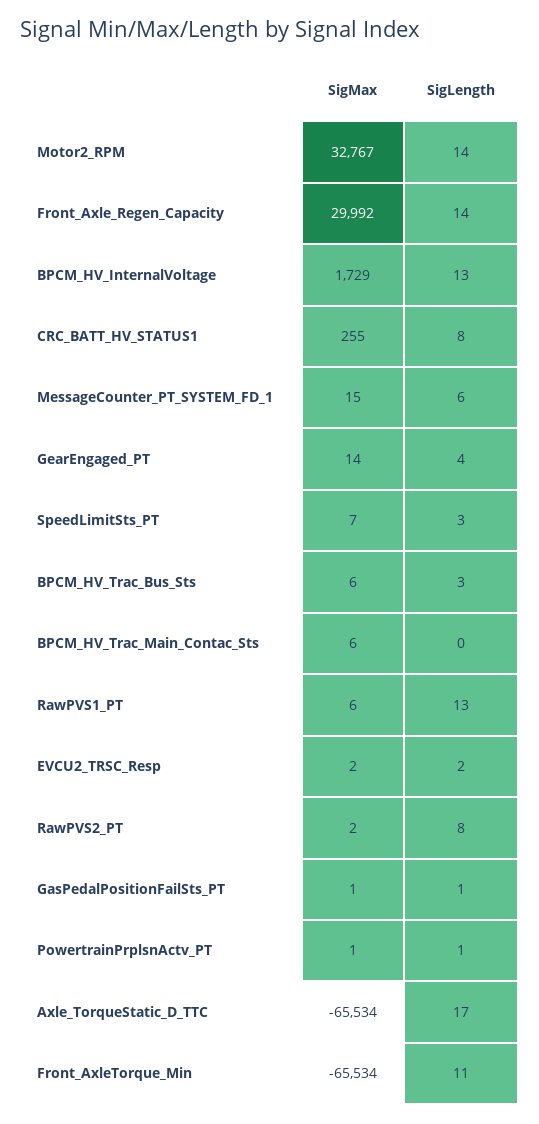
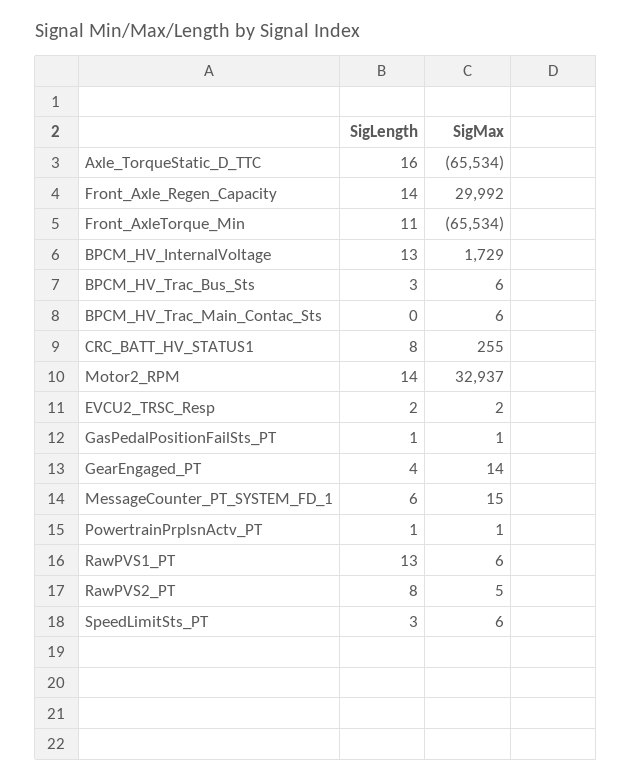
SigMax, Motor2_RPM: 32767 -> 32937
SigMax, SpeedLimitSts_PT: 7 -> 6
SigMax, RawPVS2_PT: 2 -> 5
SigLength, Axle_TorqueStatic_D_TTC: 17 -> 16

